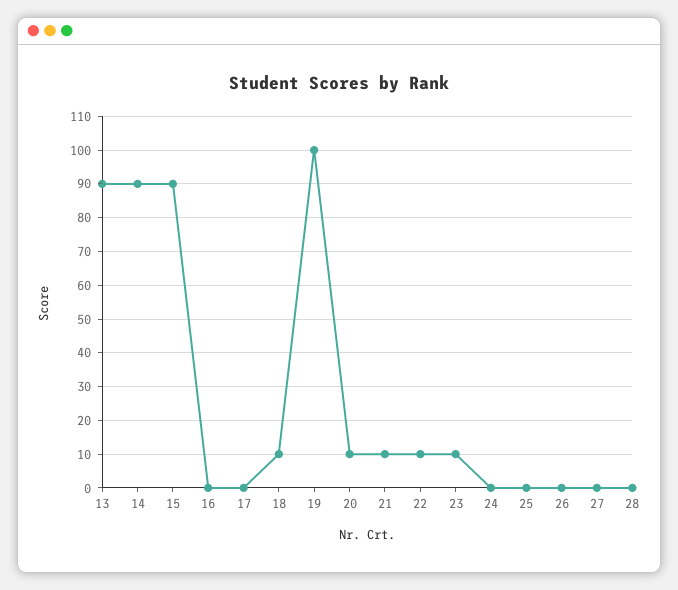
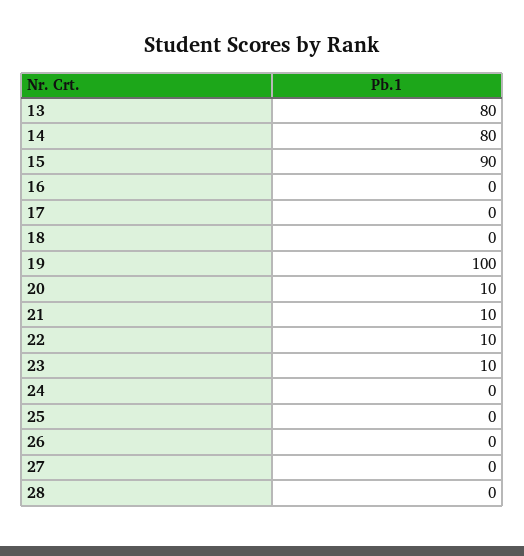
13: 90 -> 80
14: 90 -> 80
18: 10 -> 0

